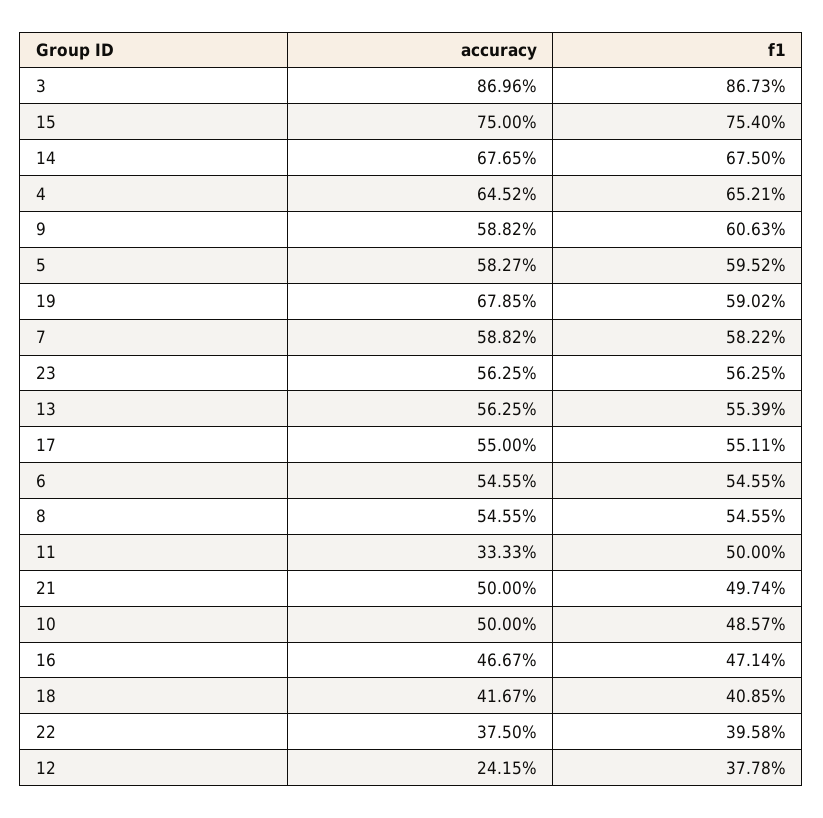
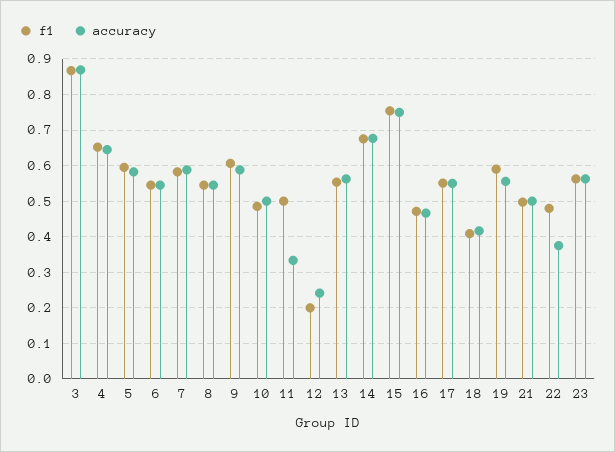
accuracy, 19: 0.6785 -> 0.56
f1, 22: 0.3958 -> 0.48
f1, 12: 0.3778 -> 0.2

